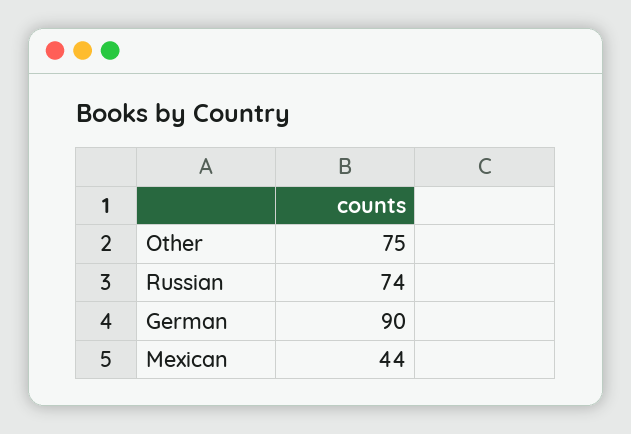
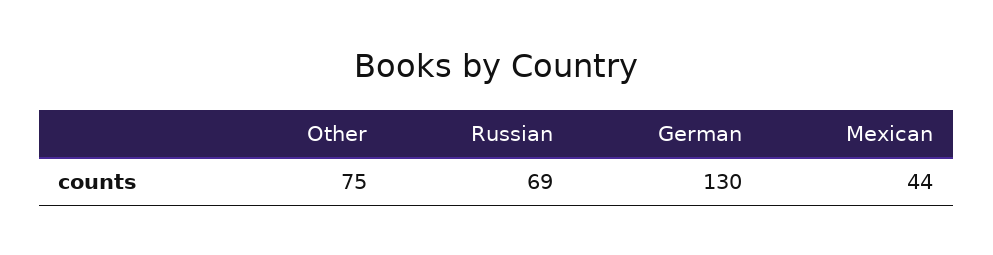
Russian: 74 -> 69
German: 90 -> 130

